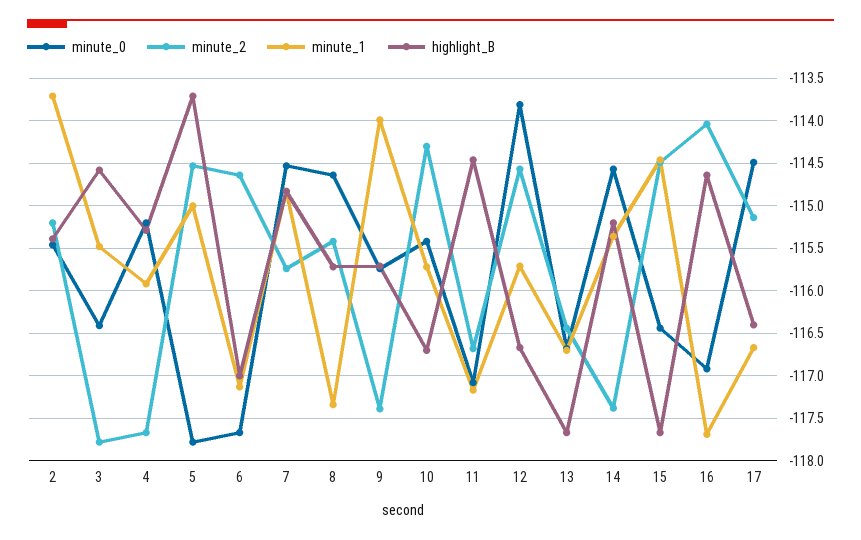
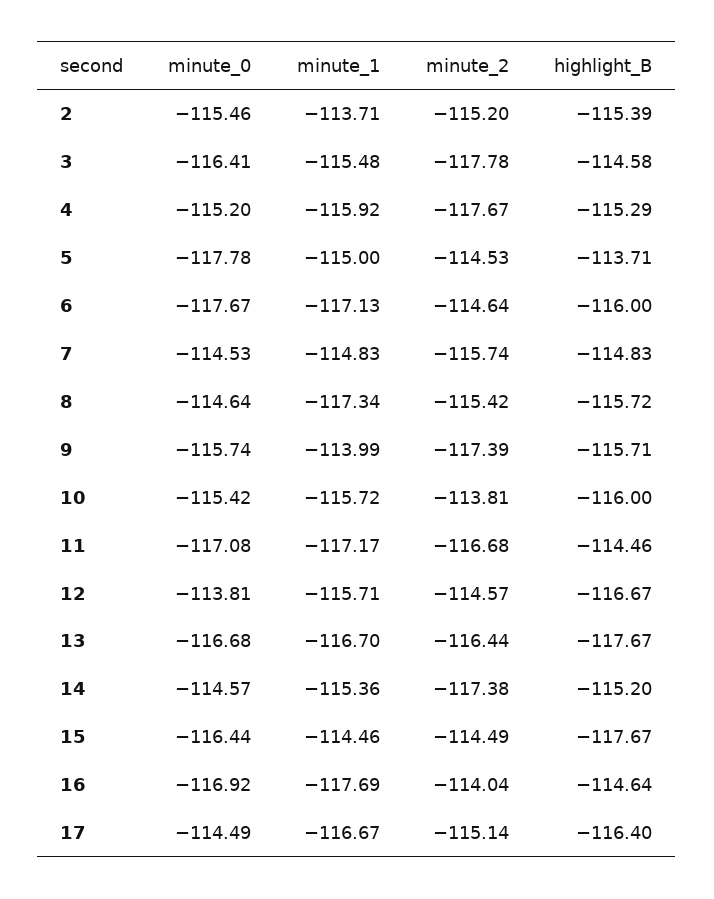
highlight_B, 6: -117 -> -116
minute_2, 10: -114.3 -> -113.81
highlight_B, 10: -116.7 -> -116

